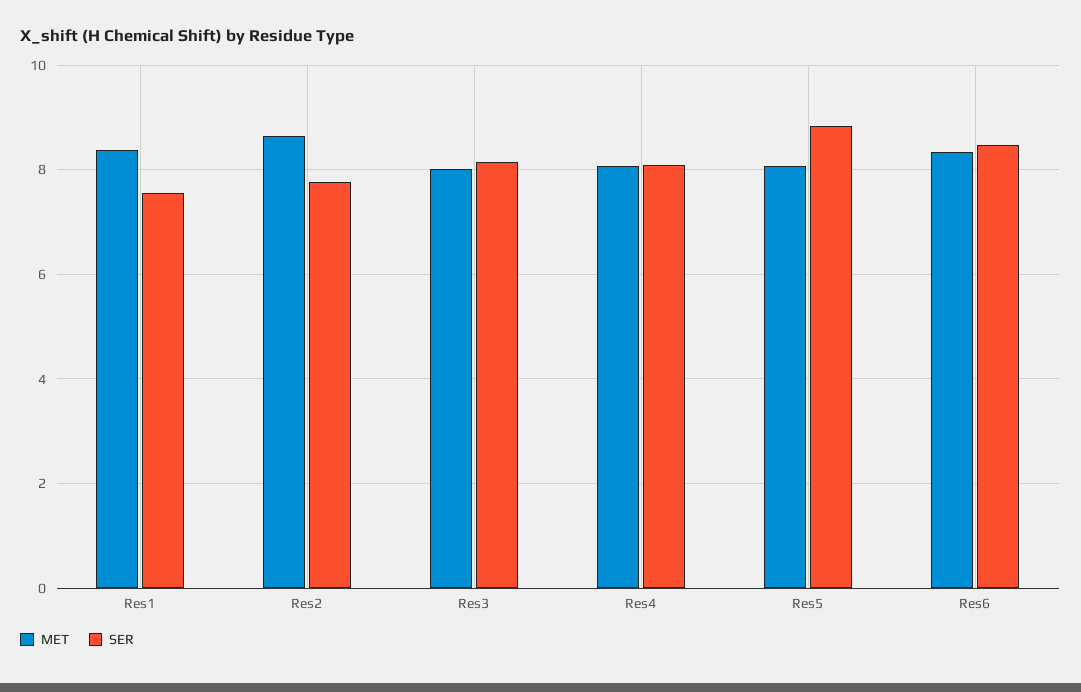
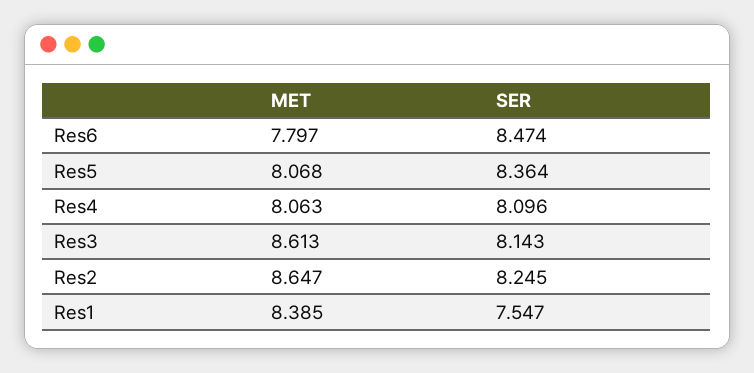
SER, Res2: 7.8 -> 8.245
MET, Res3: 8 -> 8.613
SER, Res5: 8.8 -> 8.364
MET, Res6: 8.4 -> 7.797

